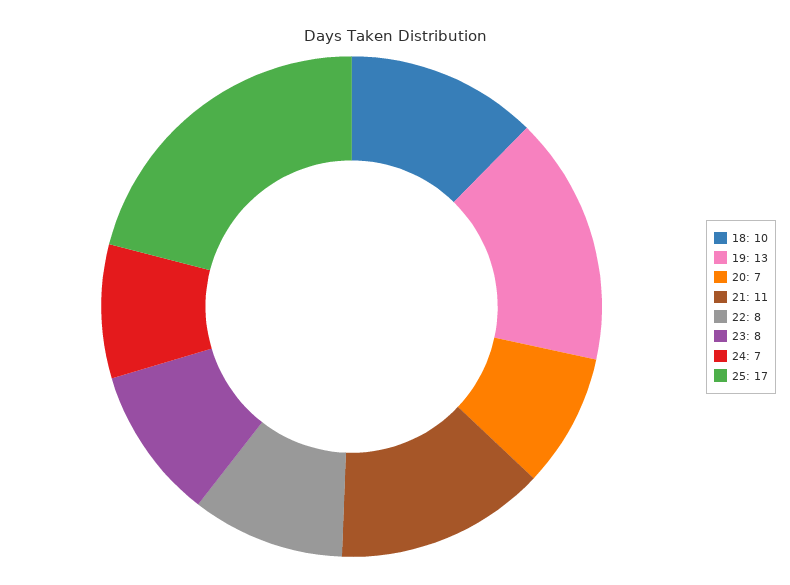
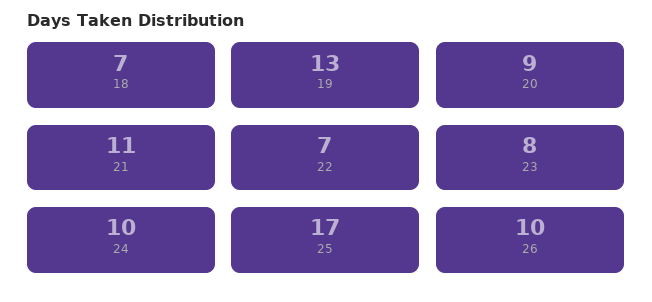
18: 10 -> 7
20: 7 -> 9
22: 8 -> 7
24: 7 -> 10
26: none -> 10

